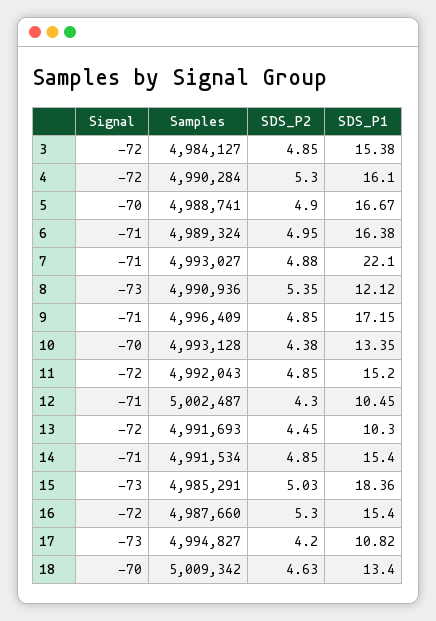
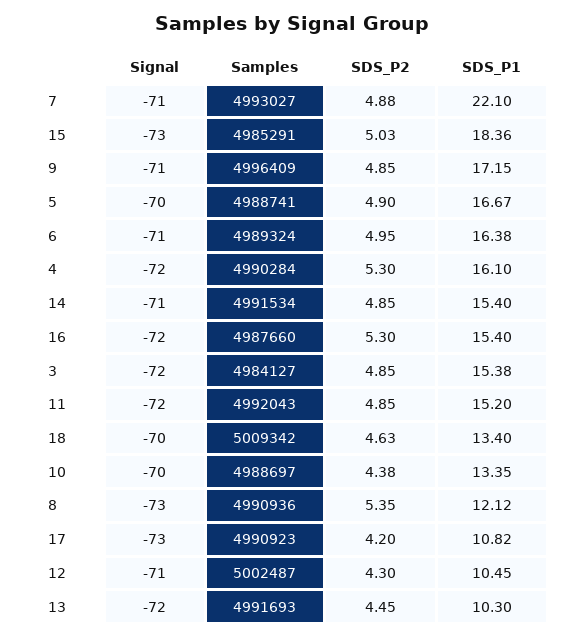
Samples, 10: 4993128 -> 4988697
Samples, 17: 4994827 -> 4990923

